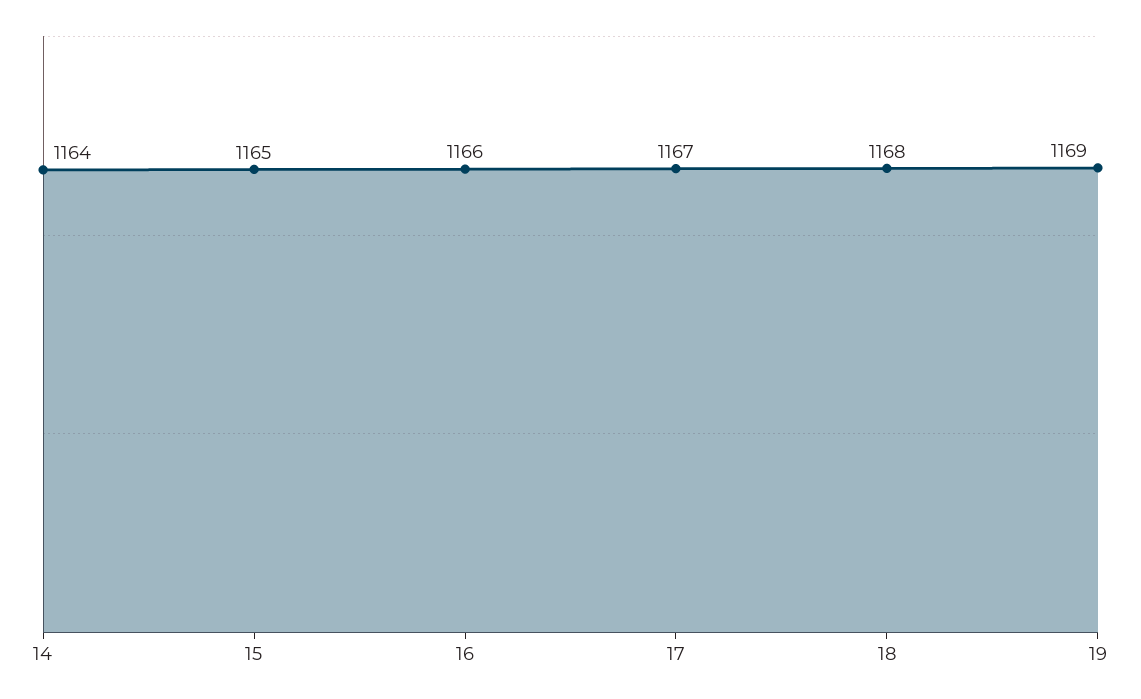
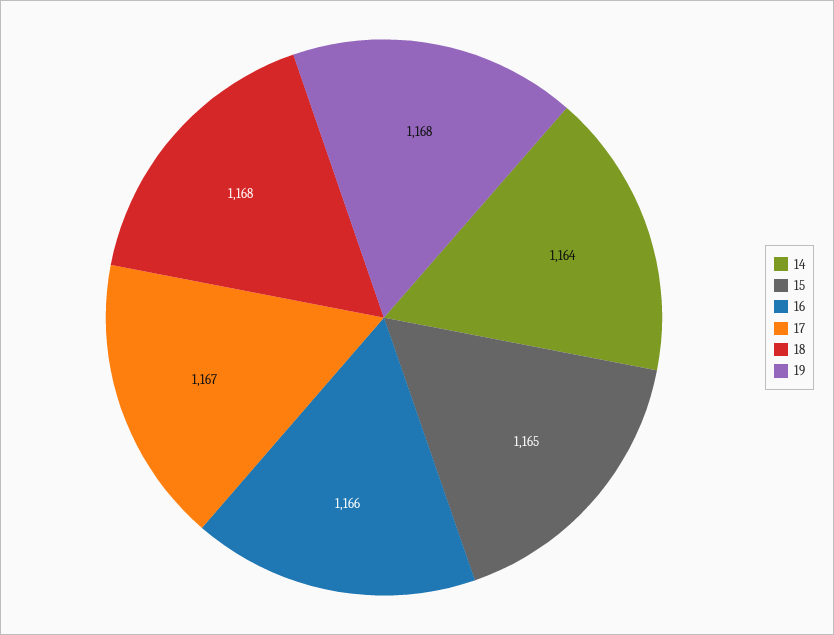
19: 1169 -> 1168

